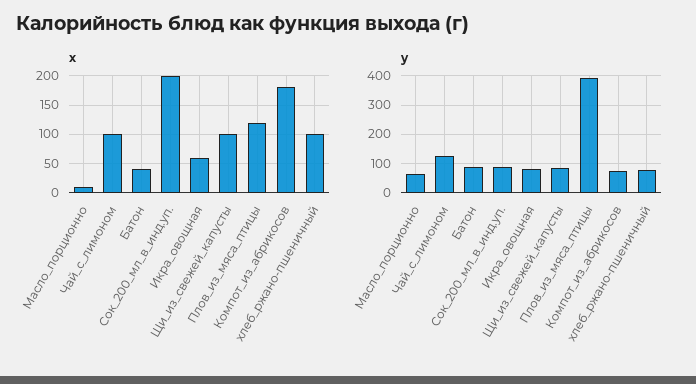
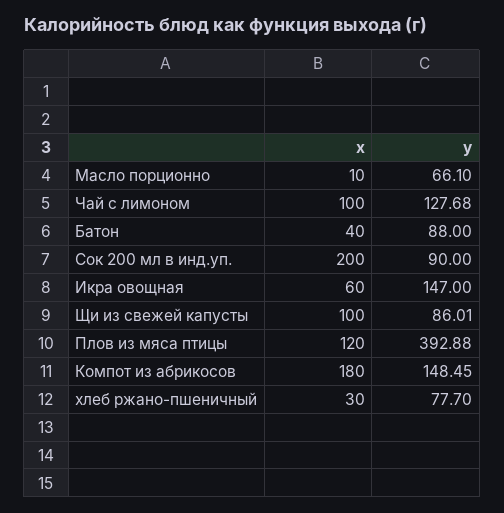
x, хлеб_ржано-пшеничный: 100 -> 30
y, Икра_овощная: 75 -> 147
y, Компот_из_абрикосов: 75 -> 148.45

